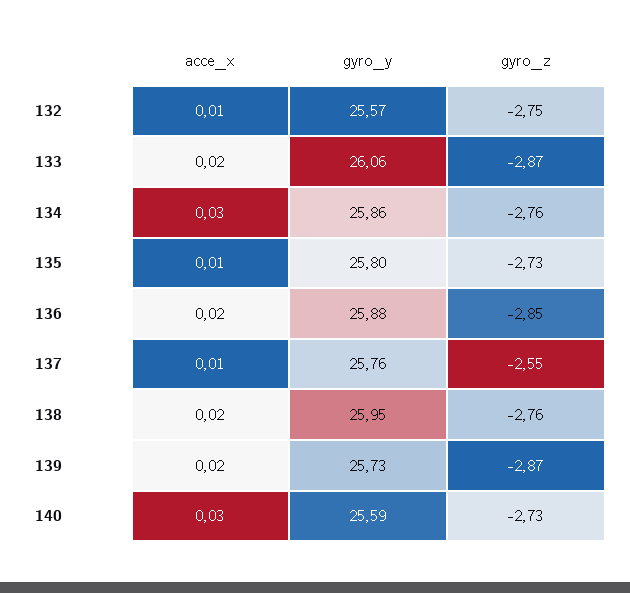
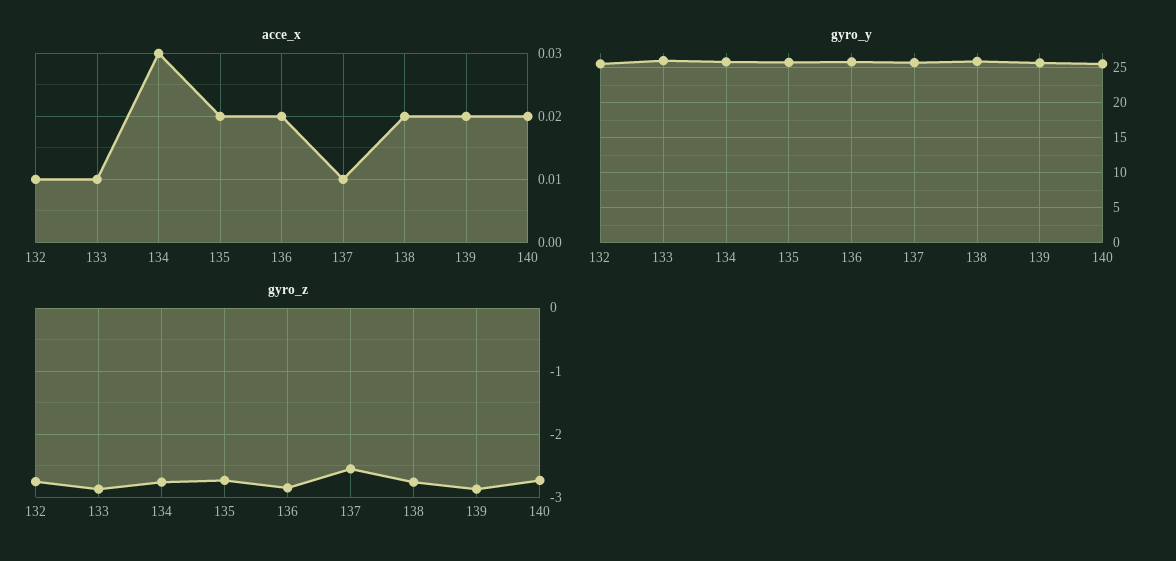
acce_x, 133: 0.02 -> 0.01
acce_x, 135: 0.01 -> 0.02
acce_x, 140: 0.03 -> 0.02

